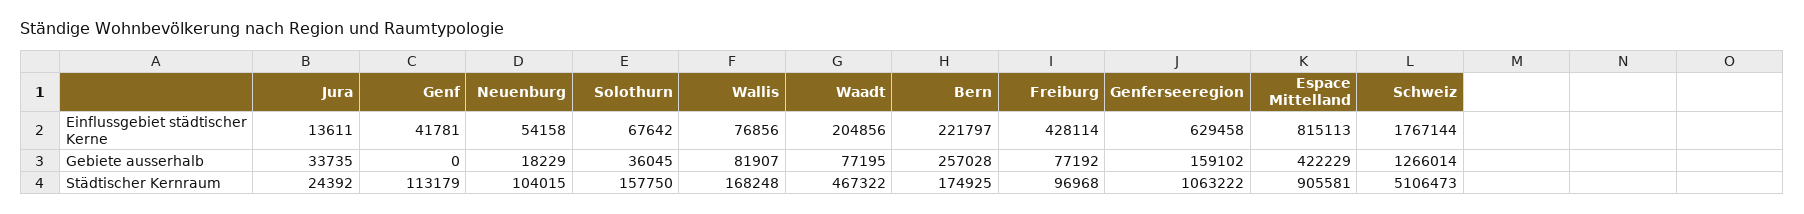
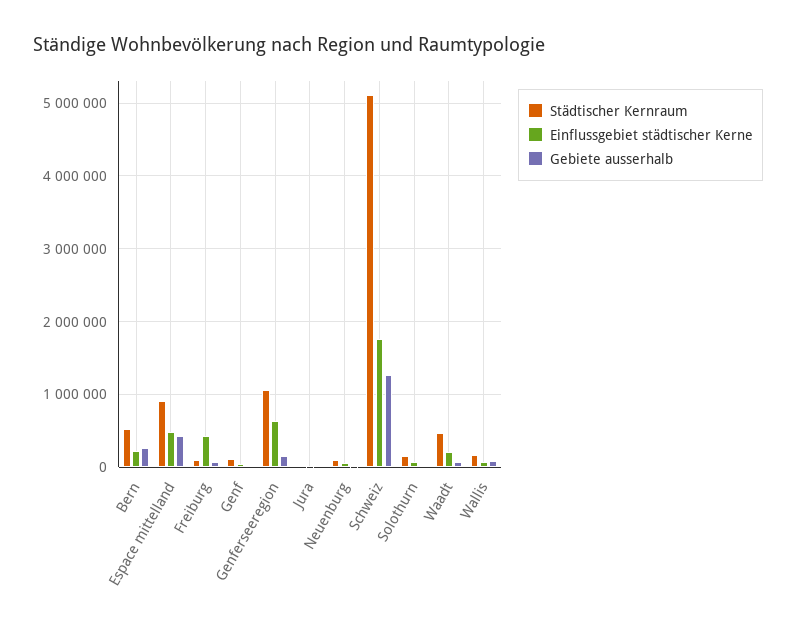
Einflussgebiet städtischer Kerne, Espace Mittelland: 815113 -> 500000
Städtischer Kernraum, Bern: 174925 -> 500000

